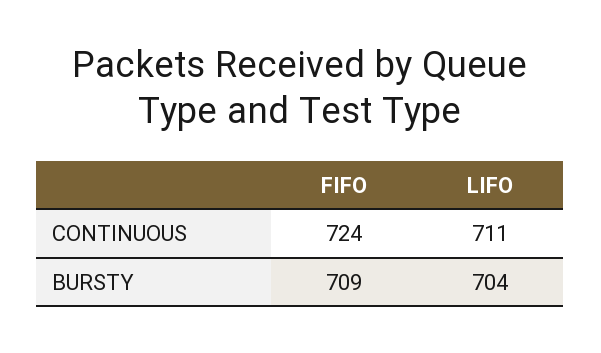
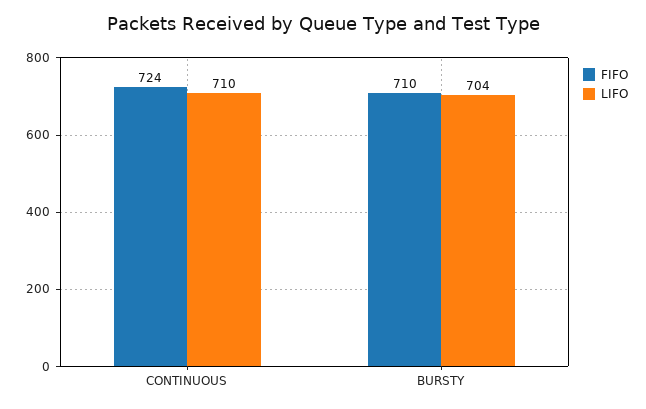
LIFO, CONTINUOUS: 711 -> 710
FIFO, BURSTY: 709 -> 710

